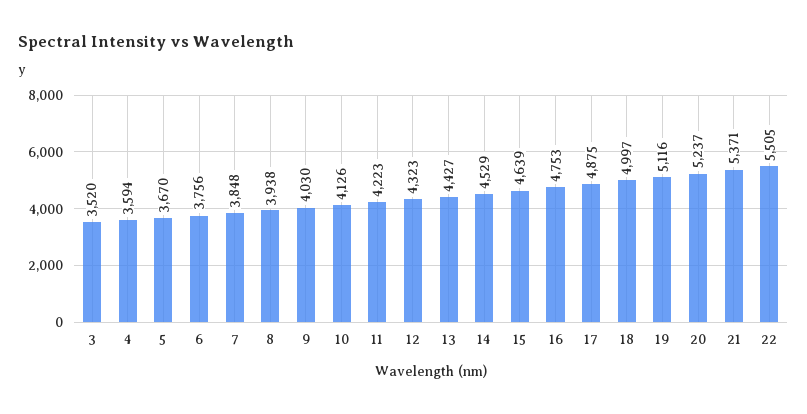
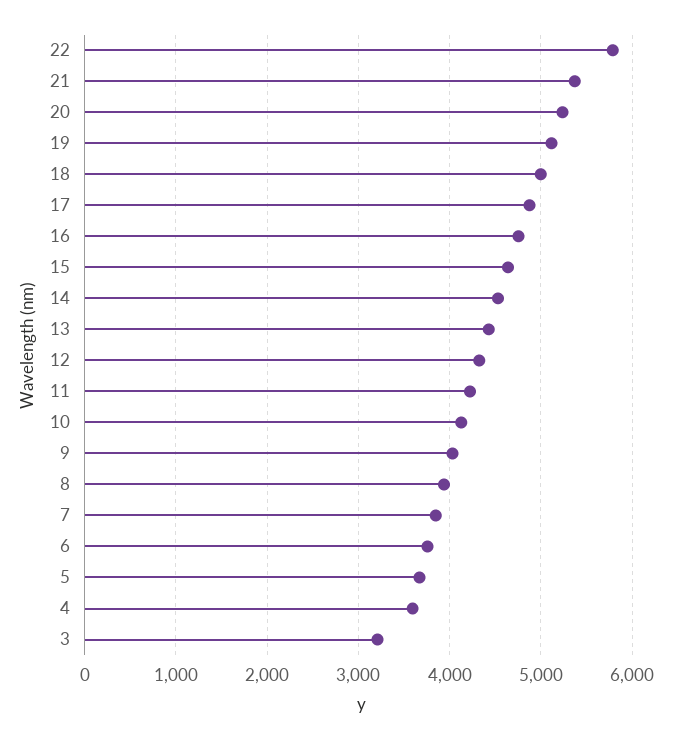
3: 3520 -> 3200
22: 5505 -> 5800

